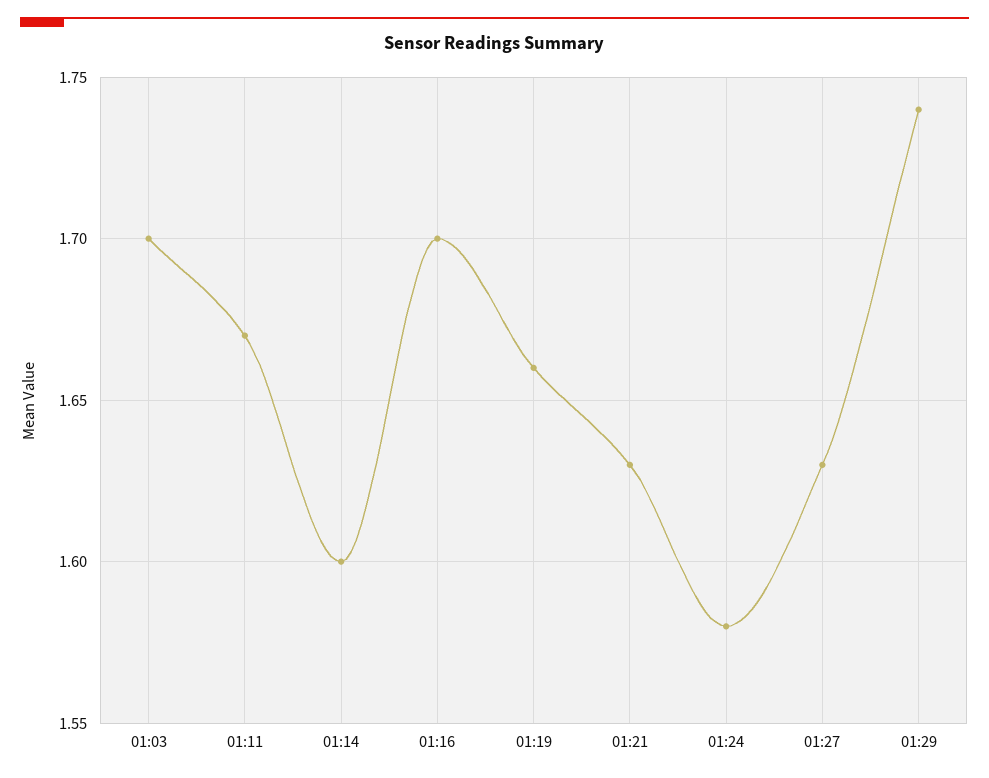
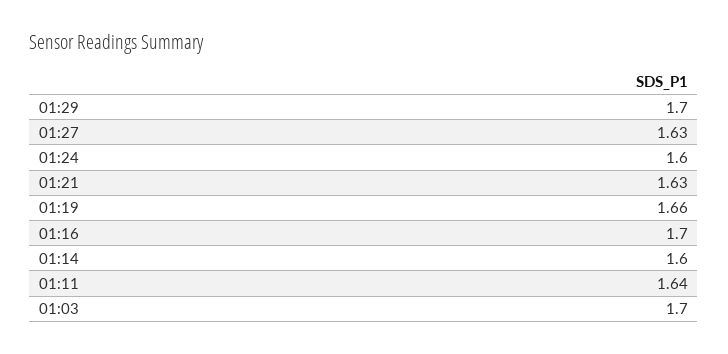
01:11: 1.67 -> 1.64
01:24: 1.58 -> 1.6
01:29: 1.74 -> 1.7

